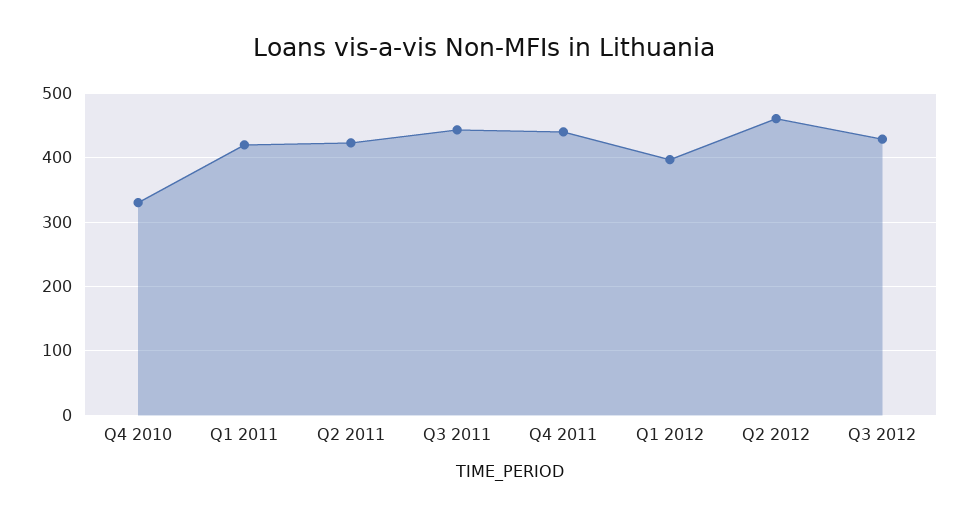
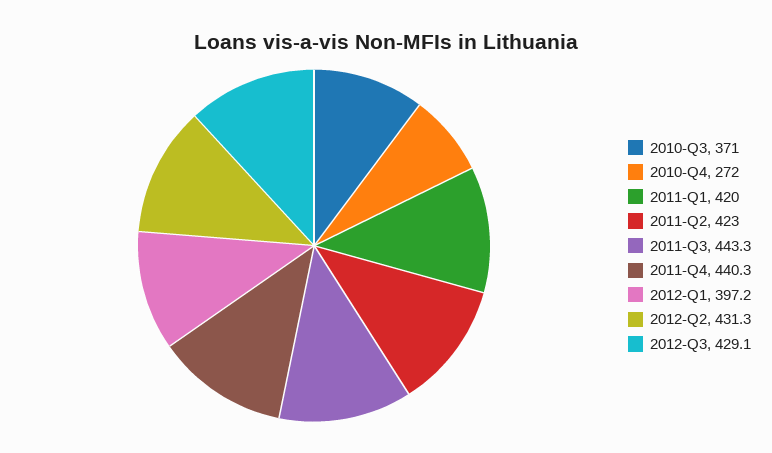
Q4 2010: 330 -> 272
Q2 2012: 460 -> 431.3
2010-Q3: none -> 371

